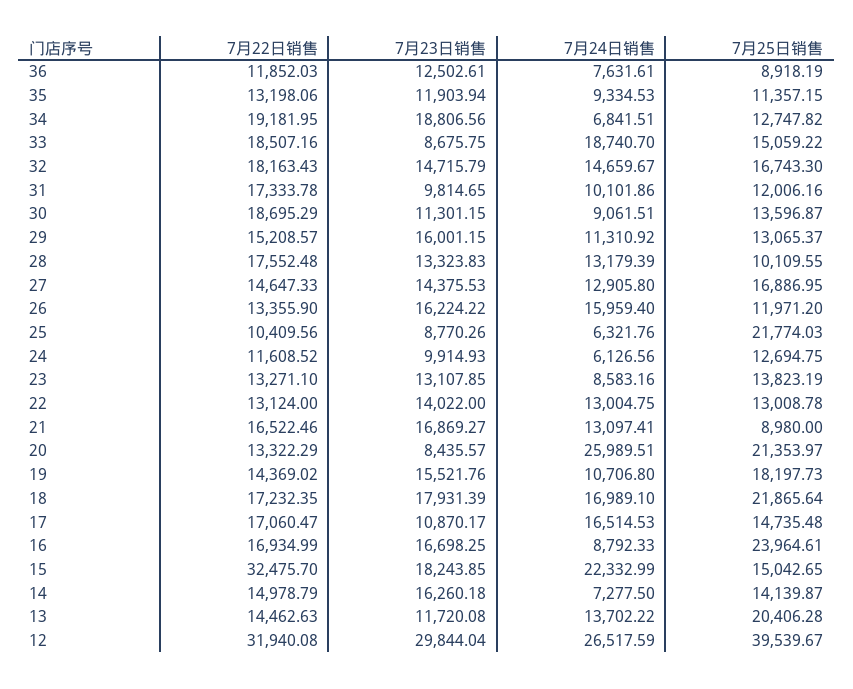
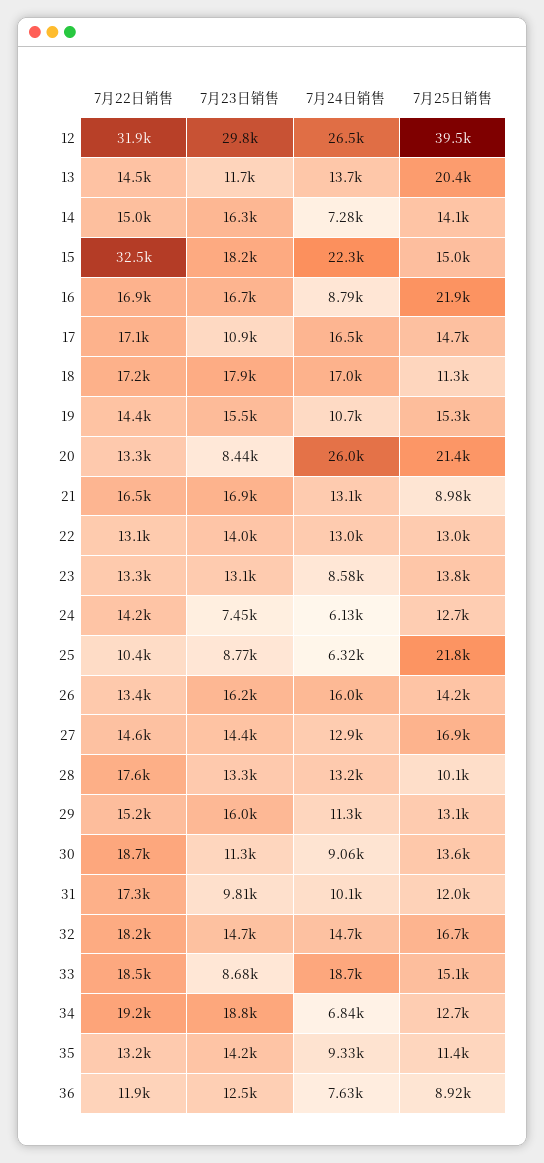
7月23日销售, 35: 11903.94 -> 14200
7月25日销售, 26: 11971.2 -> 14200
7月22日销售, 24: 11608.52 -> 14200
7月23日销售, 24: 9914.93 -> 7450
7月25日销售, 19: 18197.73 -> 15300
7月25日销售, 18: 21865.64 -> 11300
7月25日销售, 16: 23964.61 -> 21900

